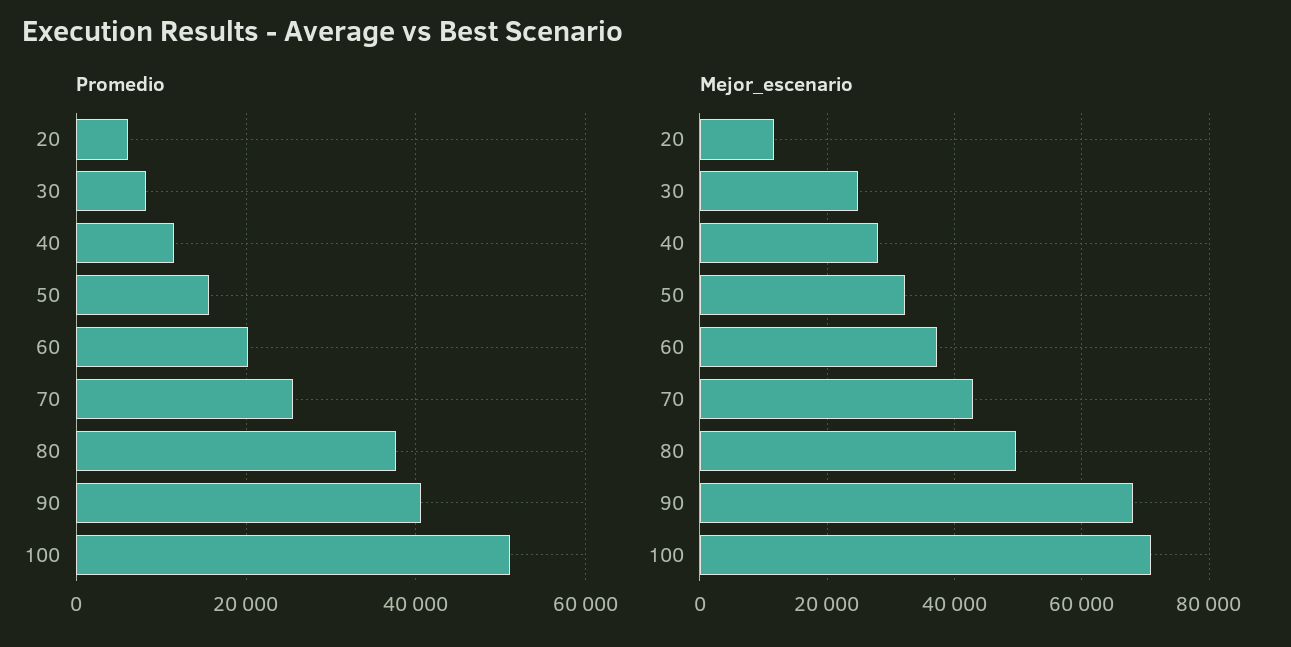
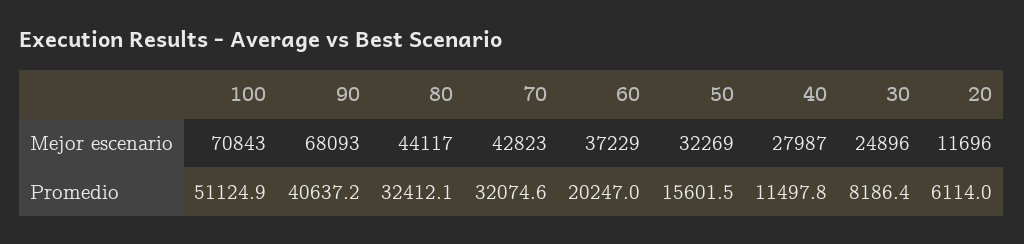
Promedio, 70: 26000 -> 32074.6
Promedio, 80: 38000 -> 32412.1
Mejor_escenario, 80: 50000 -> 44117

